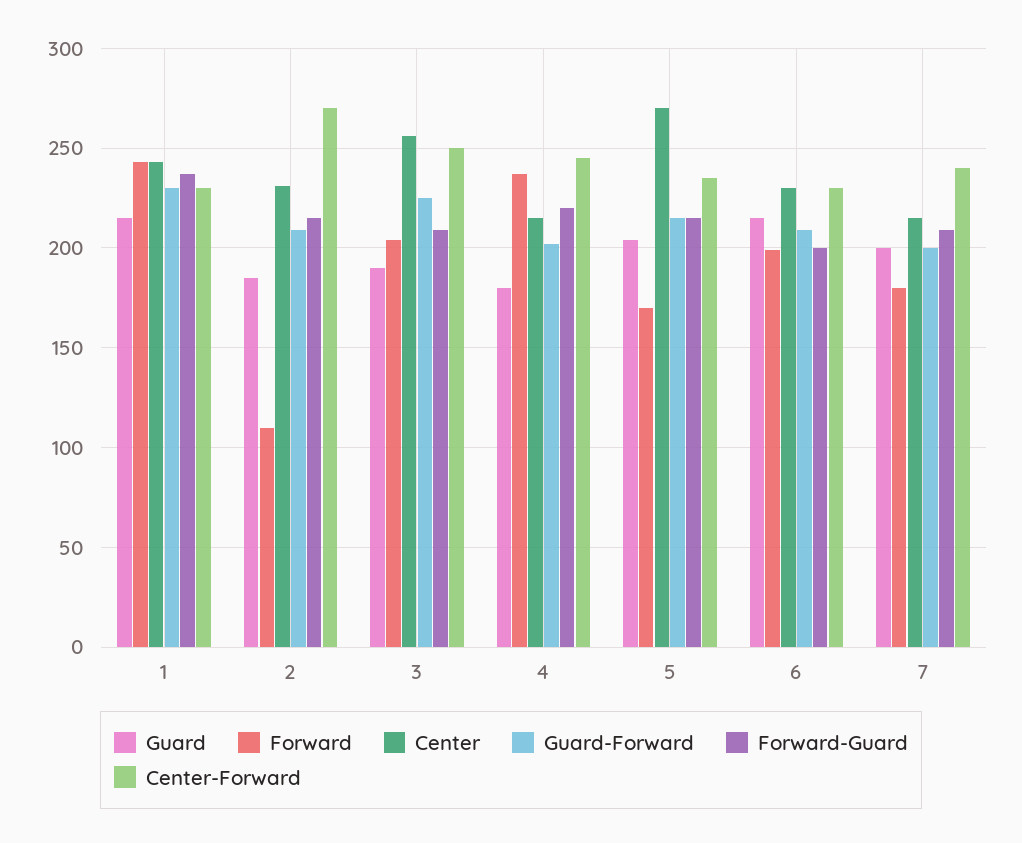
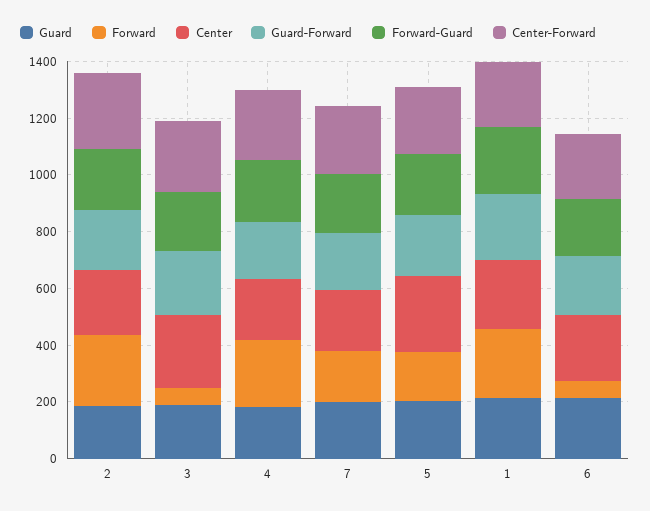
Forward, 2: 110 -> 250
Forward, 3: 205 -> 50
Forward, 6: 200 -> 50

